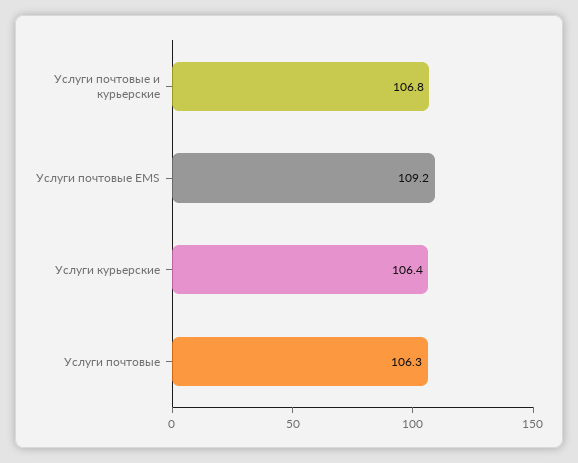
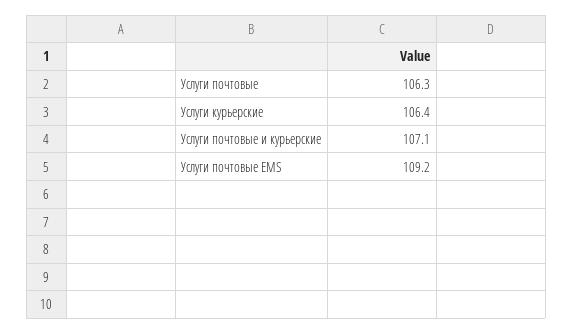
Услуги почтовые и курьерские: 106.8 -> 107.1

